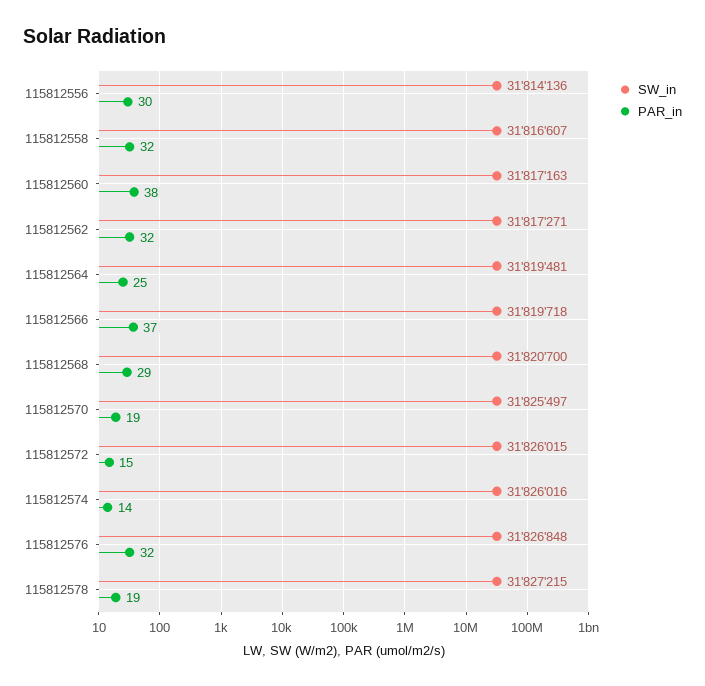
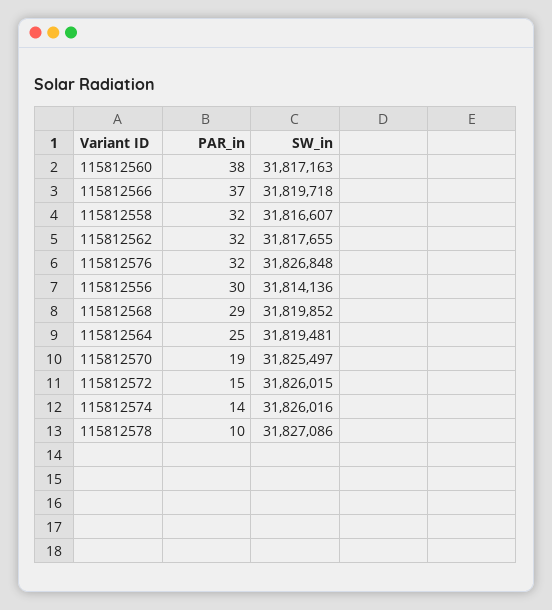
SW_in, 115812562: 31817271 -> 31817655
SW_in, 115812568: 31820700 -> 31819852
SW_in, 115812578: 31827215 -> 31827086
PAR_in, 115812578: 19 -> 10

